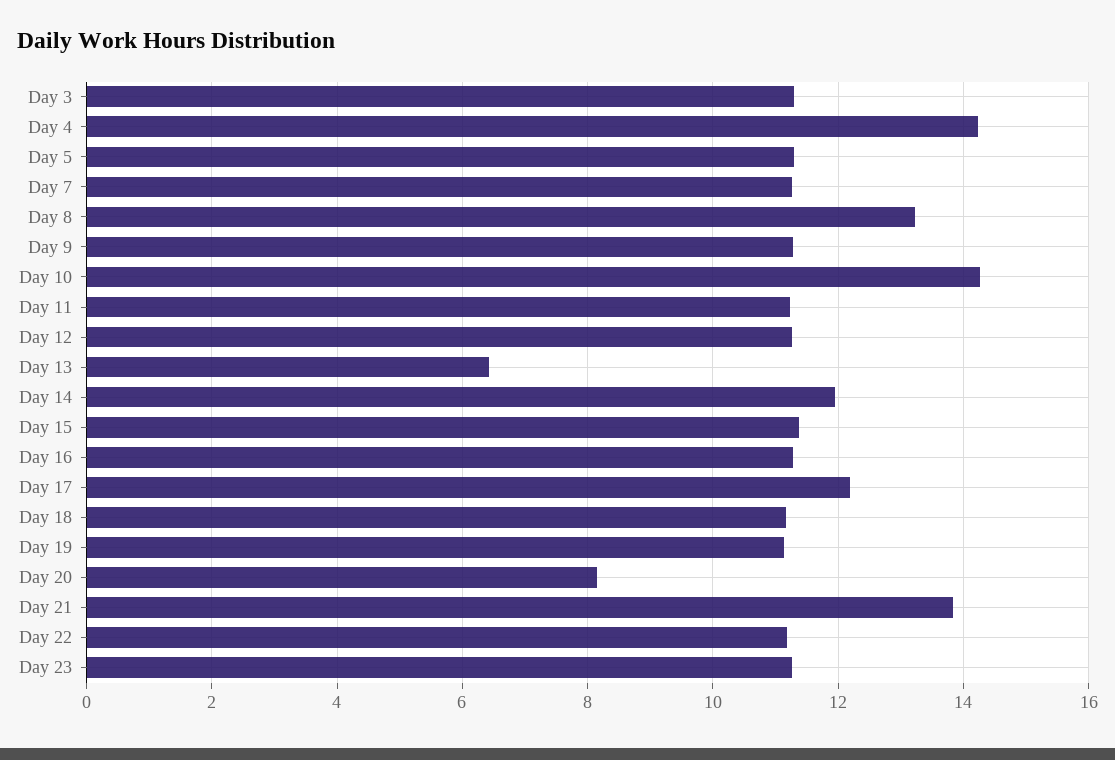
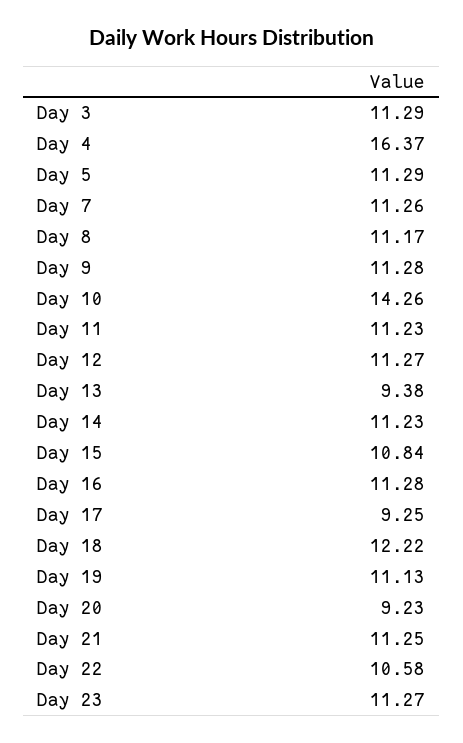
Day 4: 14.2 -> 16.37
Day 8: 13.2 -> 11.17
Day 13: 6.4 -> 9.38
Day 14: 12 -> 11.23
Day 15: 11.4 -> 10.84
Day 17: 12.2 -> 9.25
Day 18: 11.2 -> 12.22
Day 20: 8.2 -> 9.23
Day 21: 13.8 -> 11.25
Day 22: 11.2 -> 10.58

